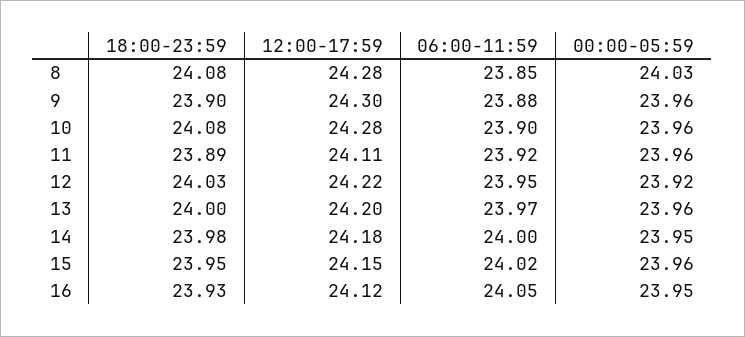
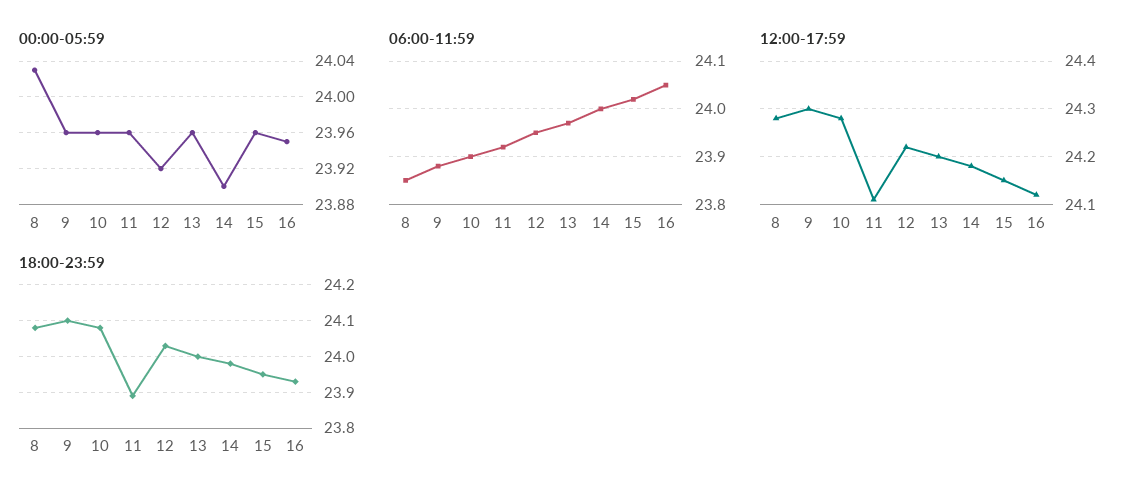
18:00-23:59, 9: 23.9 -> 24.1
00:00-05:59, 14: 23.95 -> 23.9

